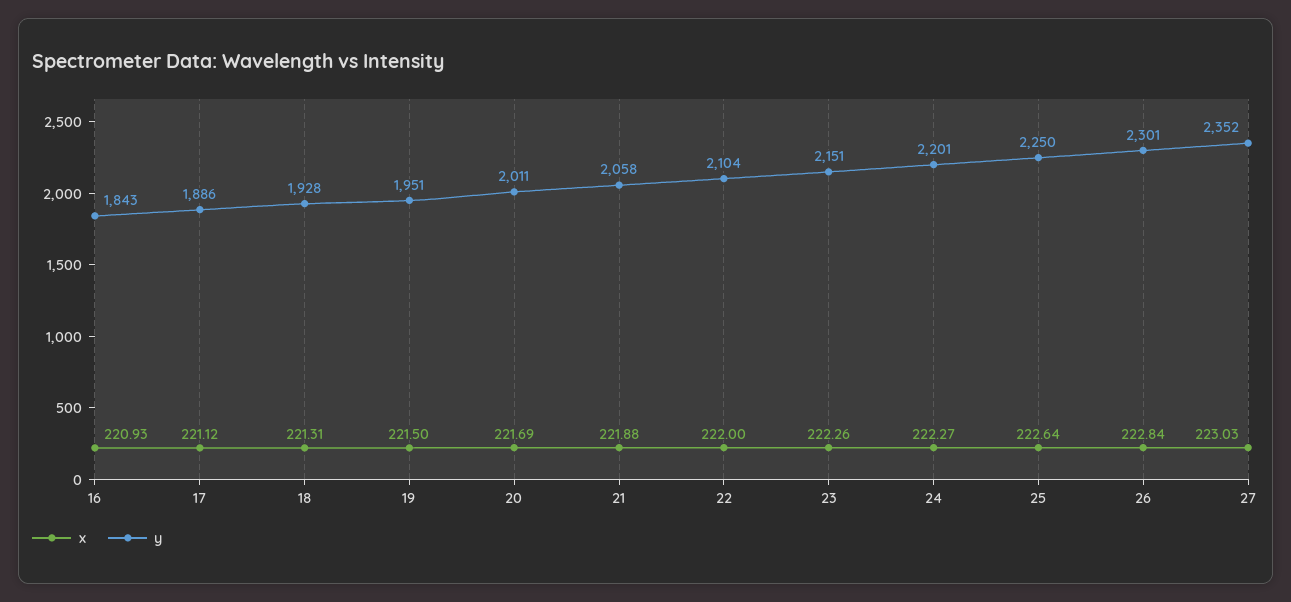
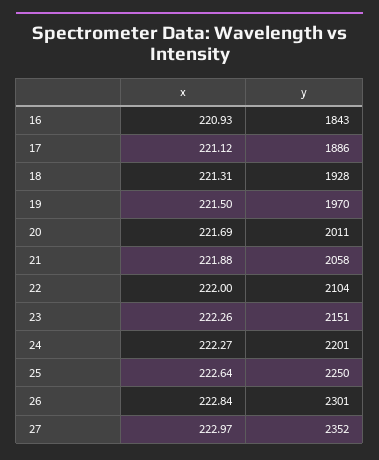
y, 19: 1951 -> 1970
x, 27: 223.03 -> 222.97

